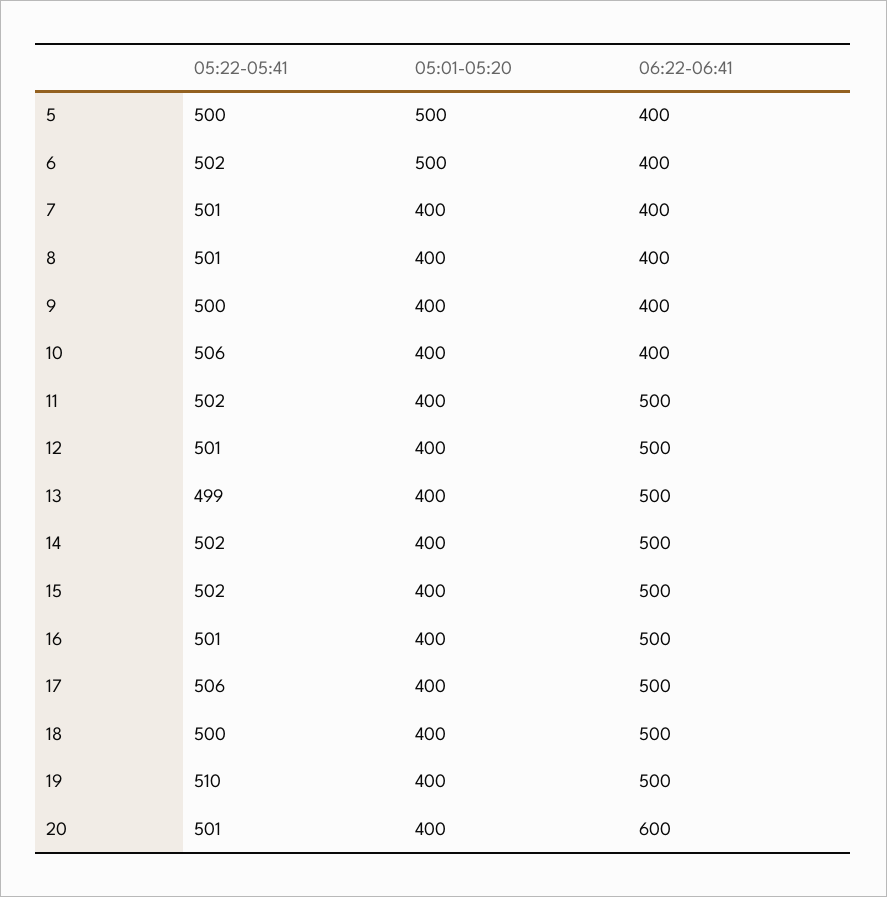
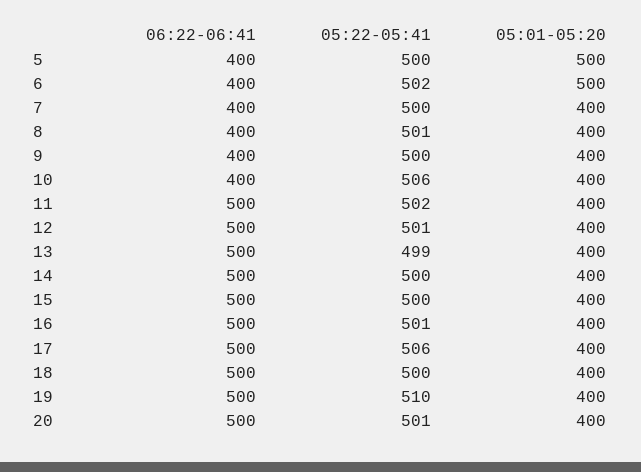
05:22-05:41, 7: 501 -> 500
05:22-05:41, 14: 502 -> 500
05:22-05:41, 15: 502 -> 500
06:22-06:41, 20: 600 -> 500

